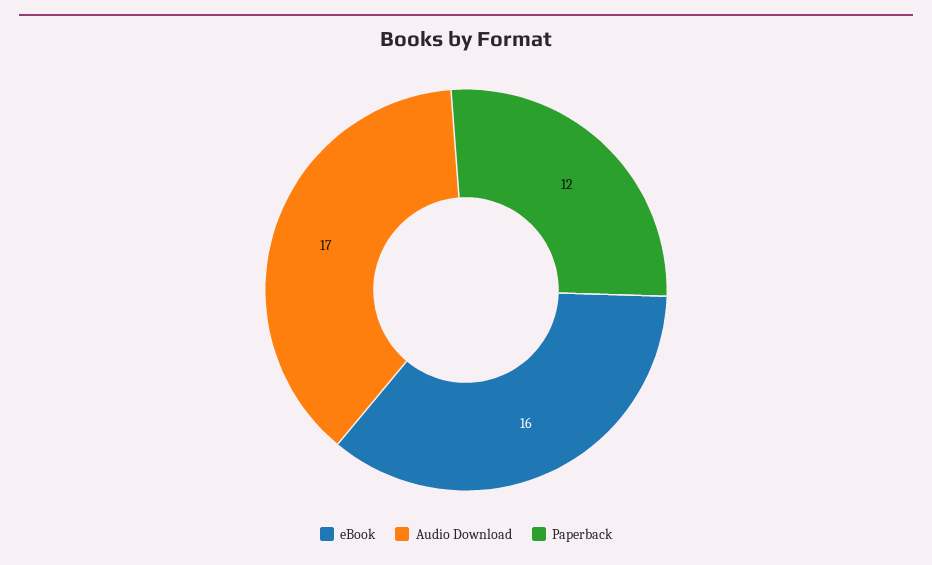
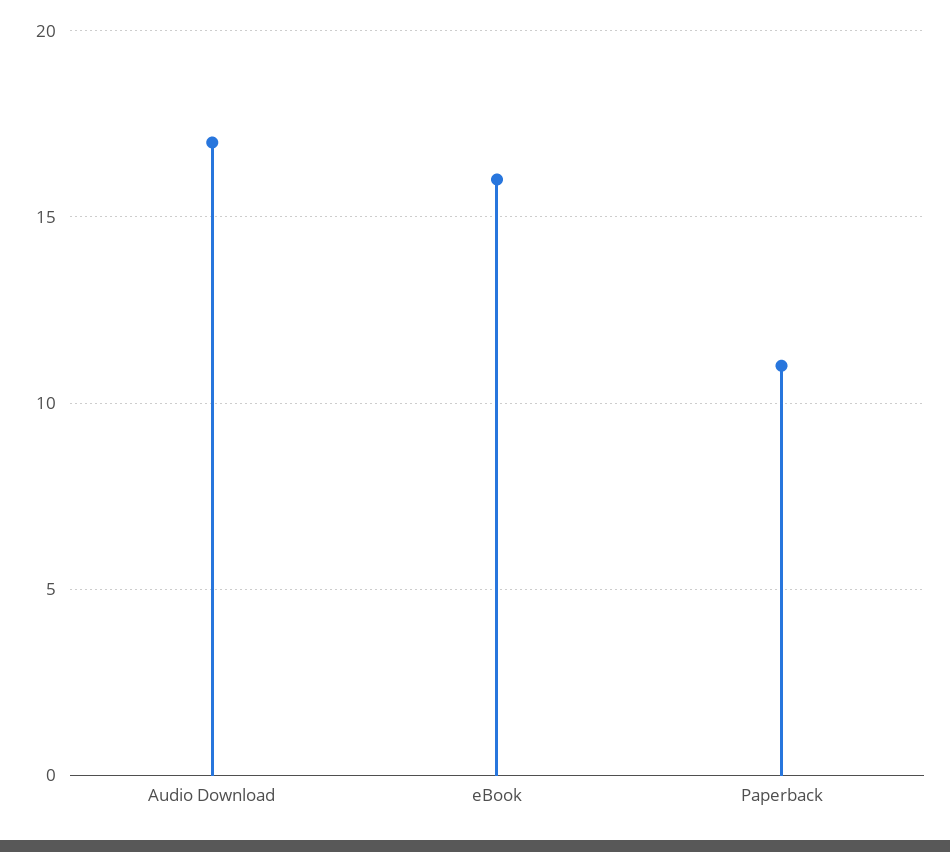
Paperback: 12 -> 11

